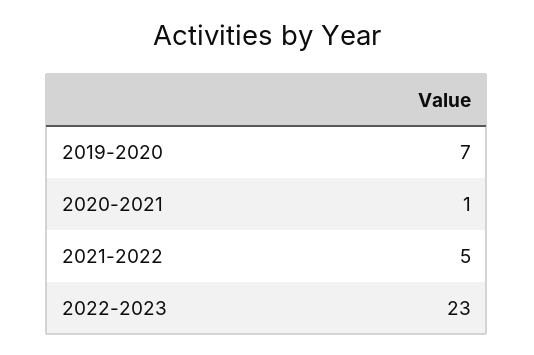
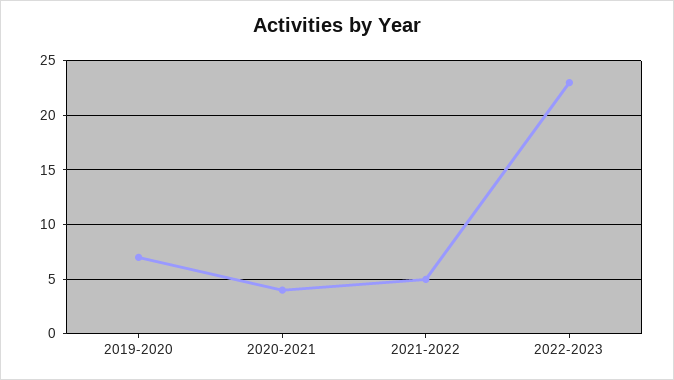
2020-2021: 1 -> 4

